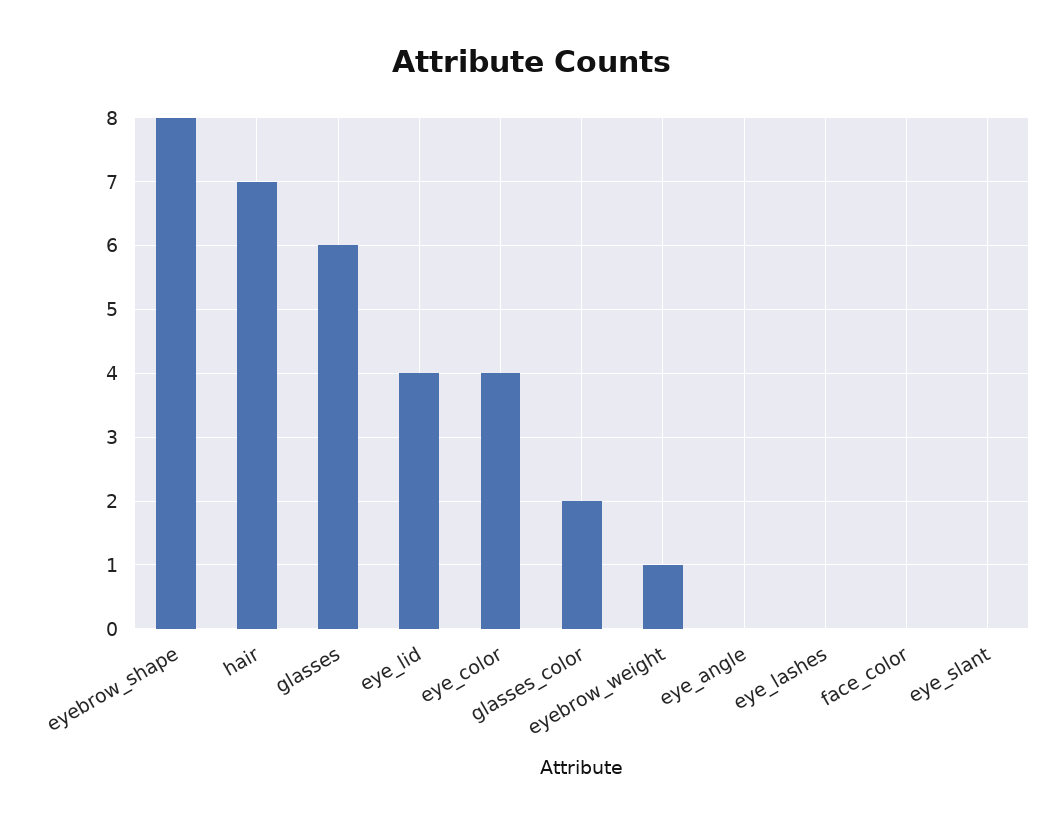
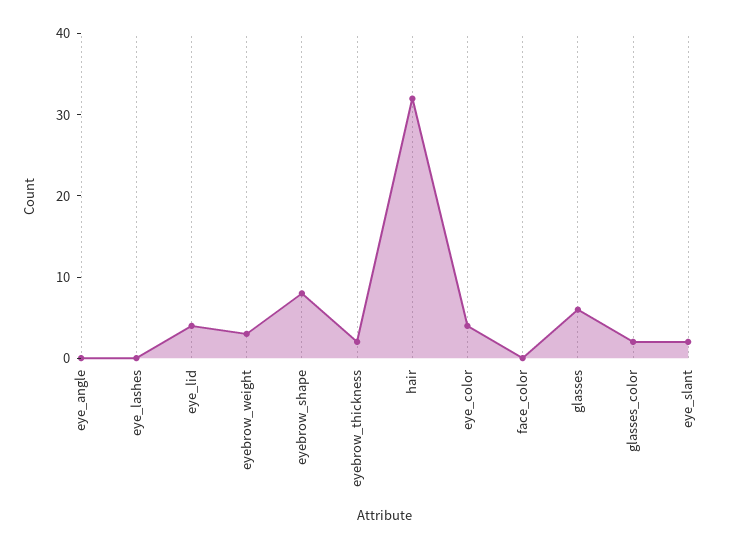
hair: 7 -> 32
eyebrow_weight: 1 -> 3
eye_slant: 0 -> 2
eyebrow_thickness: none -> 2

